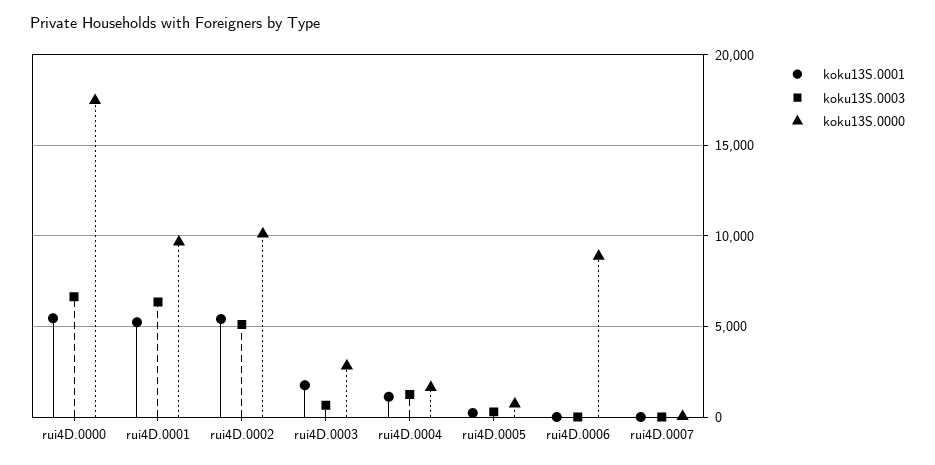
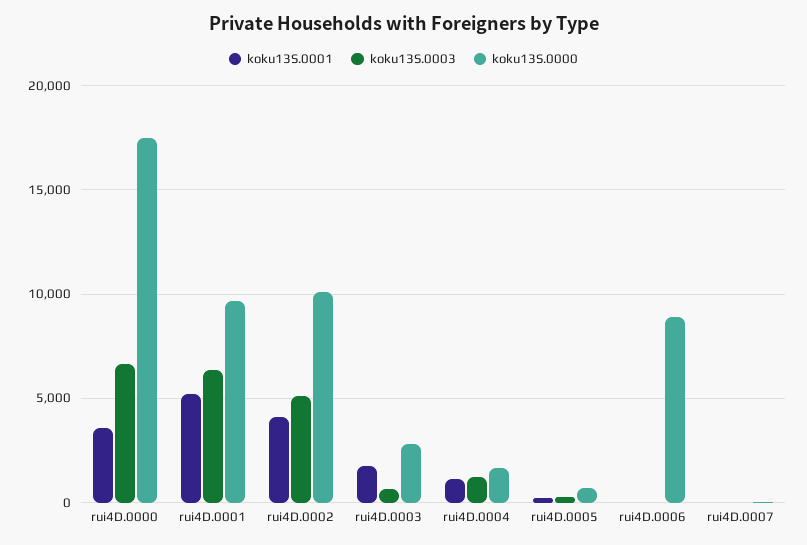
koku13S.0001, rui4D.0000: 5500 -> 3500
koku13S.0001, rui4D.0002: 5500 -> 4000

